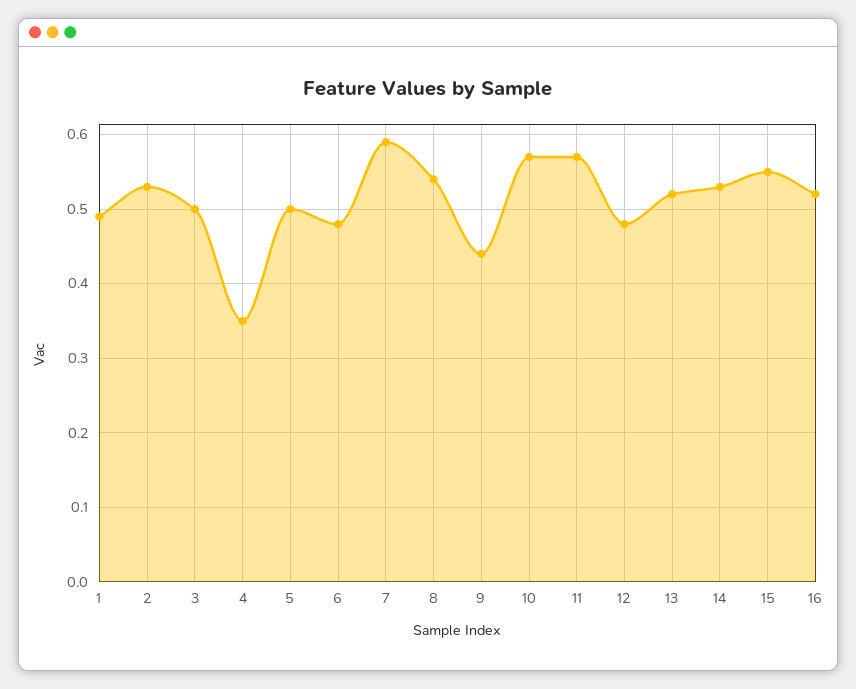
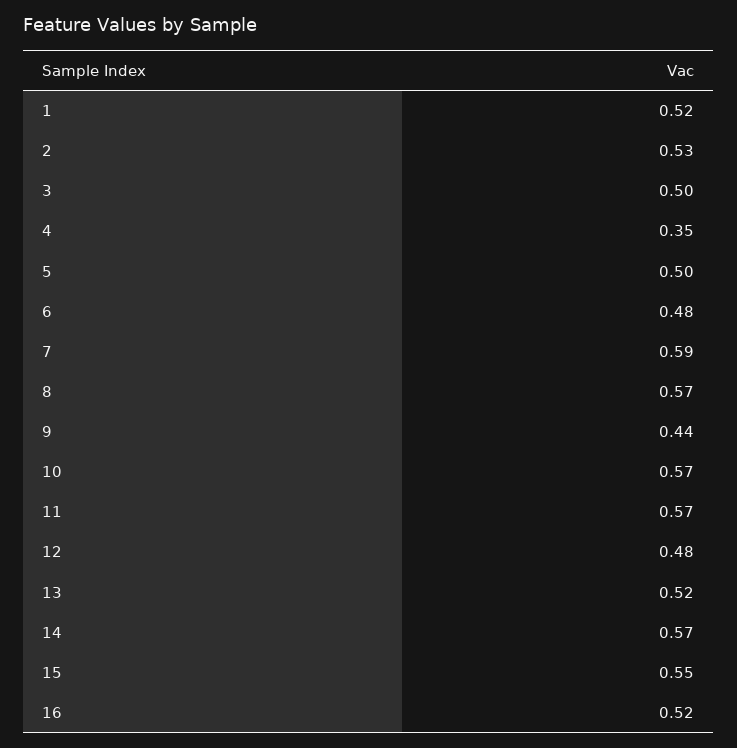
1: 0.49 -> 0.52
8: 0.54 -> 0.57
14: 0.53 -> 0.57

